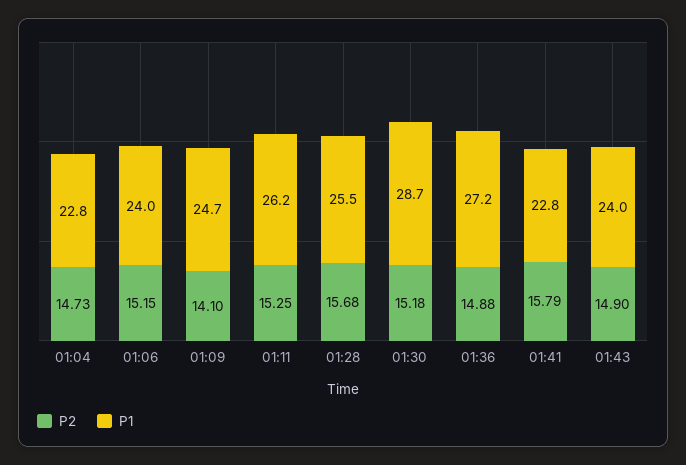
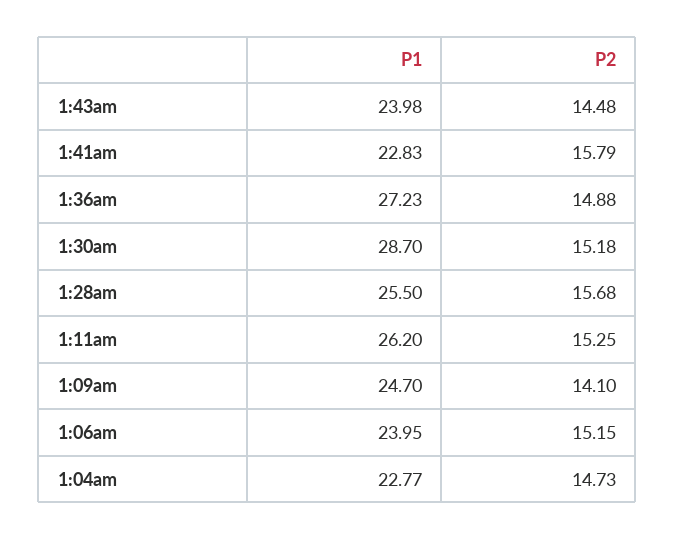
P2, 01:43: 14.9 -> 14.48

